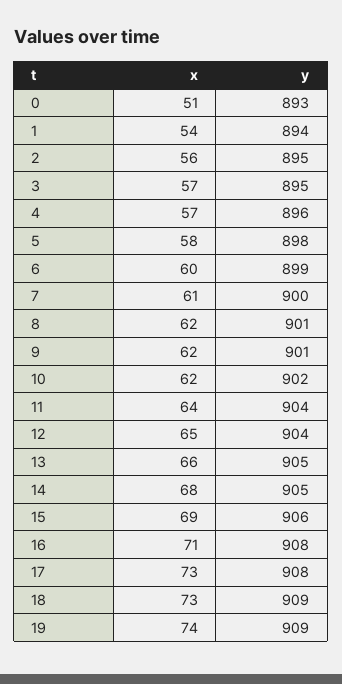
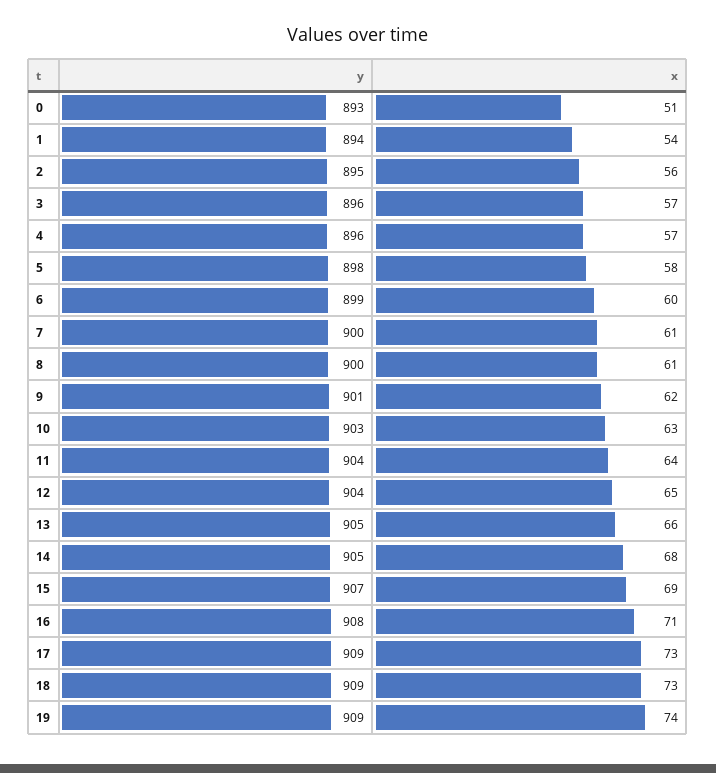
y, 3: 895 -> 896
x, 8: 62 -> 61
y, 8: 901 -> 900
x, 10: 62 -> 63
y, 10: 902 -> 903
y, 15: 906 -> 907
y, 17: 908 -> 909

